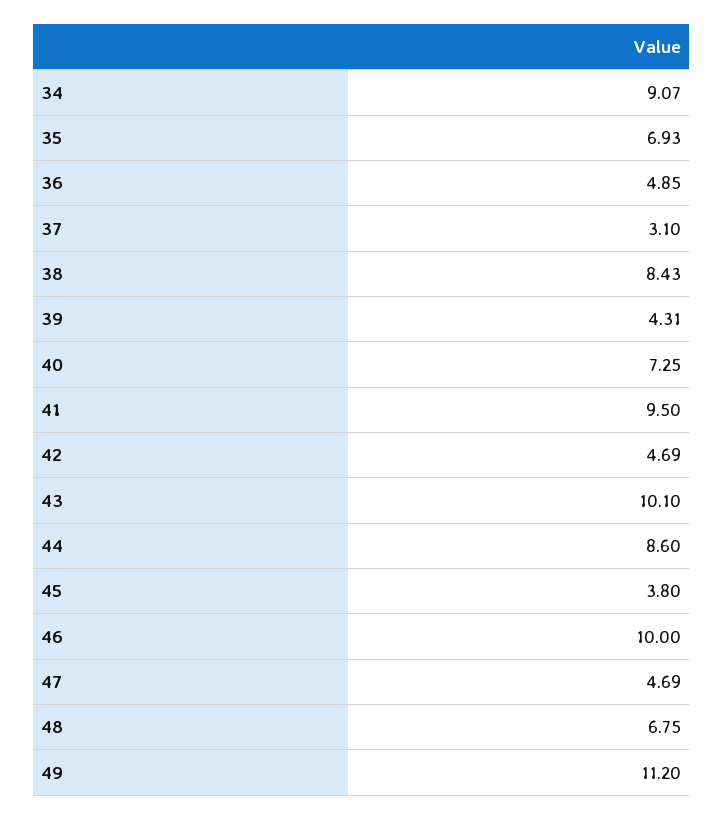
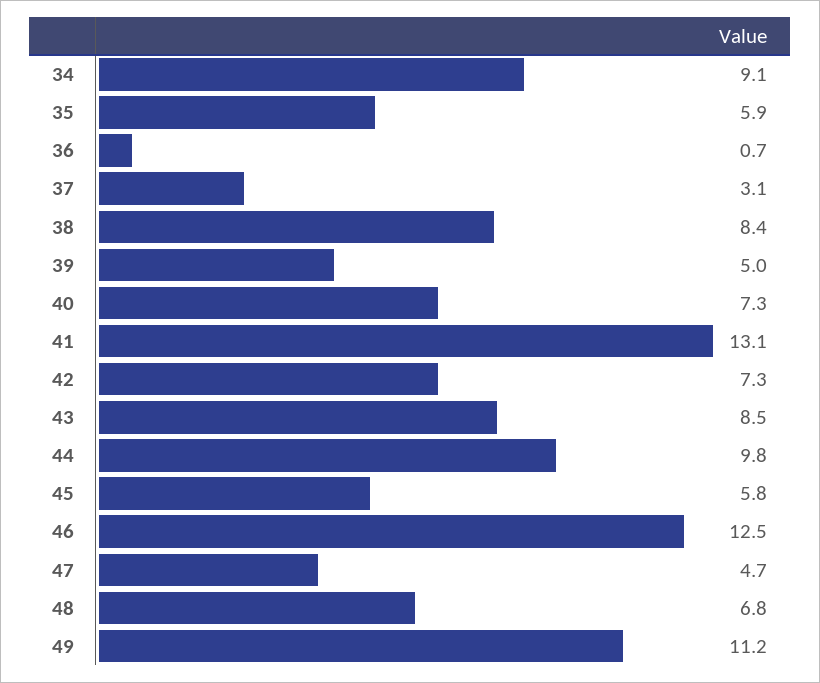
35: 6.93 -> 5.9
36: 4.85 -> 0.7
39: 4.31 -> 5
41: 9.5 -> 13.1
42: 4.69 -> 7.3
43: 10.1 -> 8.5
44: 8.6 -> 9.8
45: 3.8 -> 5.8
46: 10 -> 12.5

